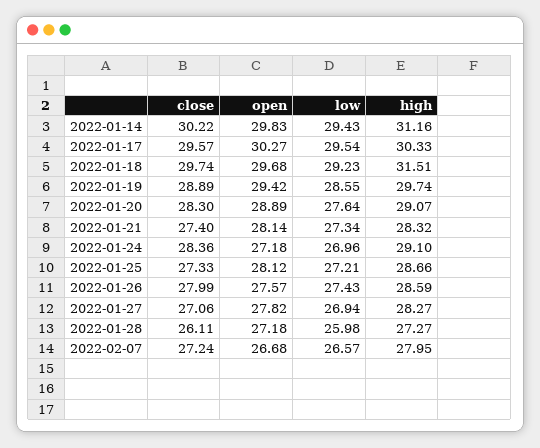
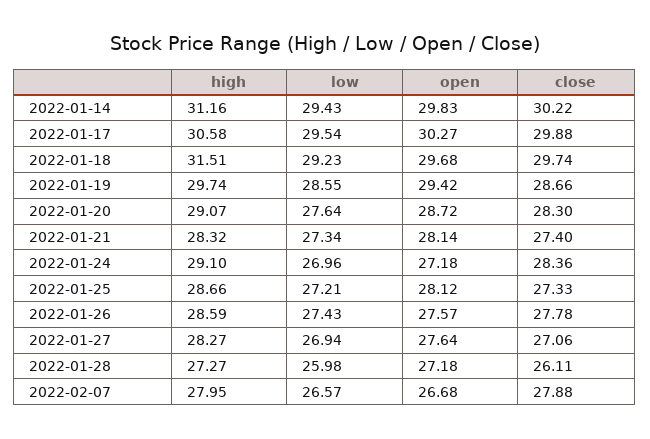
close, 2022-01-17: 29.57 -> 29.88
high, 2022-01-17: 30.33 -> 30.58
close, 2022-01-19: 28.89 -> 28.66
open, 2022-01-20: 28.89 -> 28.72
close, 2022-01-26: 27.99 -> 27.78
open, 2022-01-27: 27.82 -> 27.64
close, 2022-02-07: 27.24 -> 27.88

